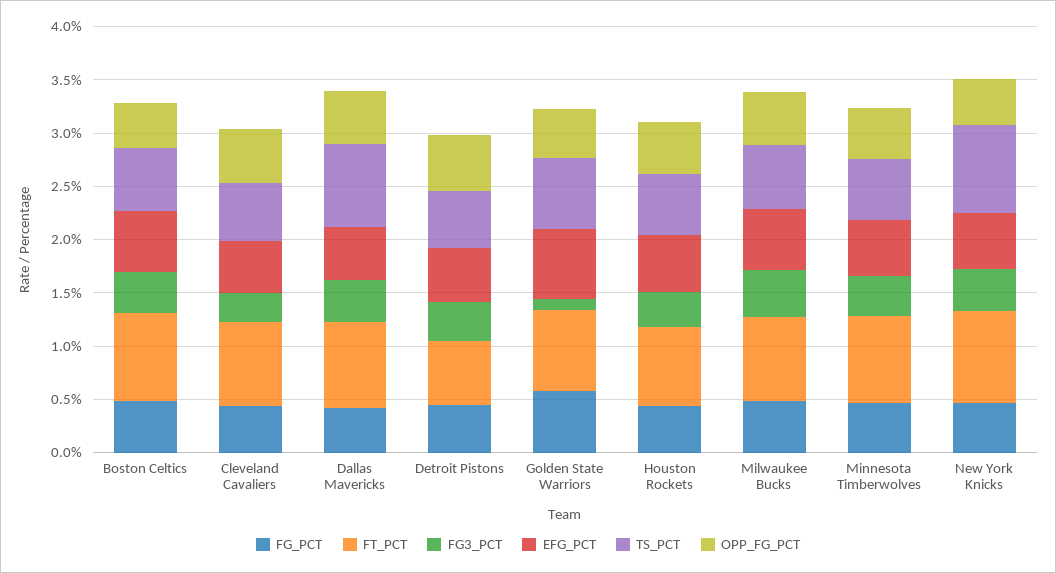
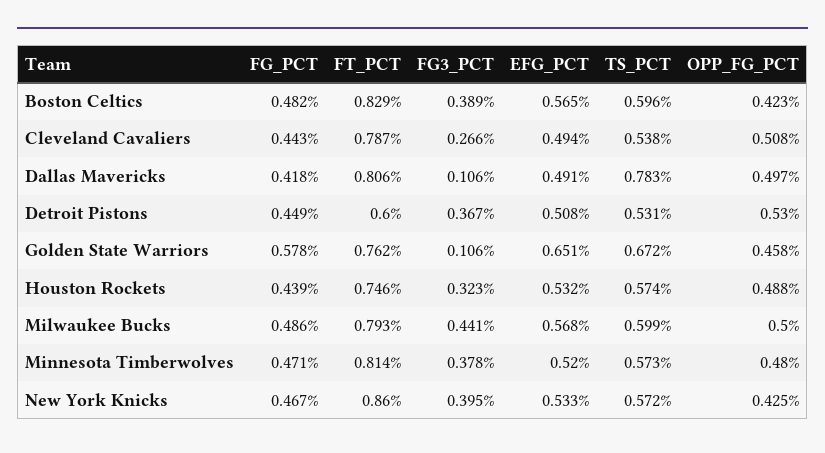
FG3_PCT, Dallas Mavericks: 0.4 -> 0.106
TS_PCT, New York Knicks: 0.8 -> 0.572

